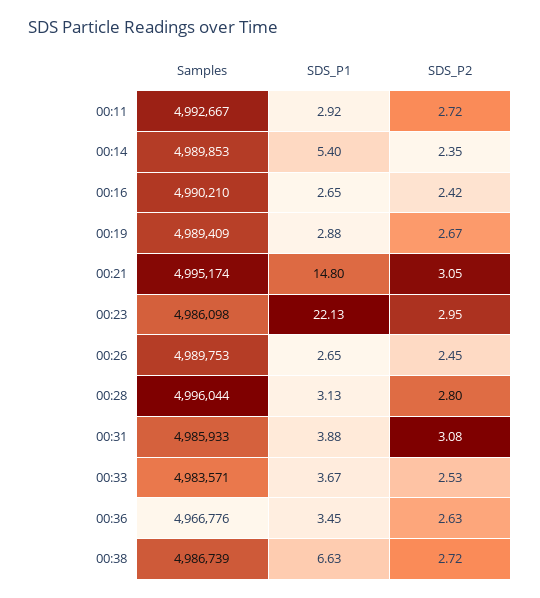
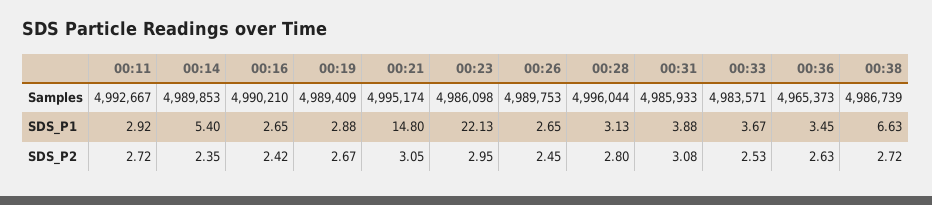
Samples, 00:36: 4966776 -> 4965373

